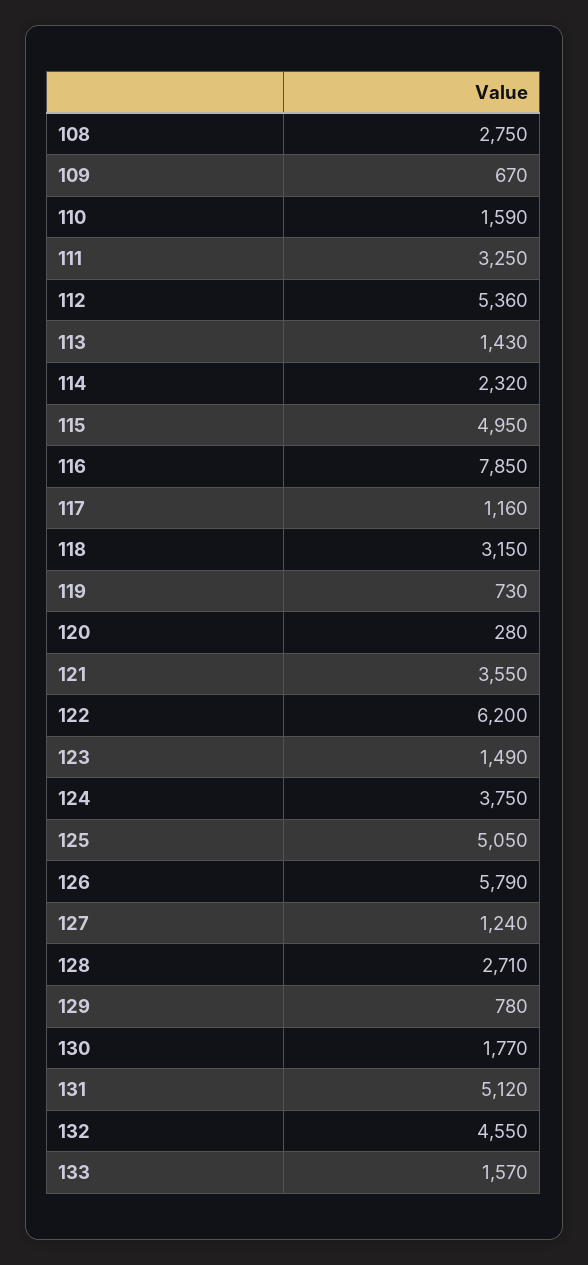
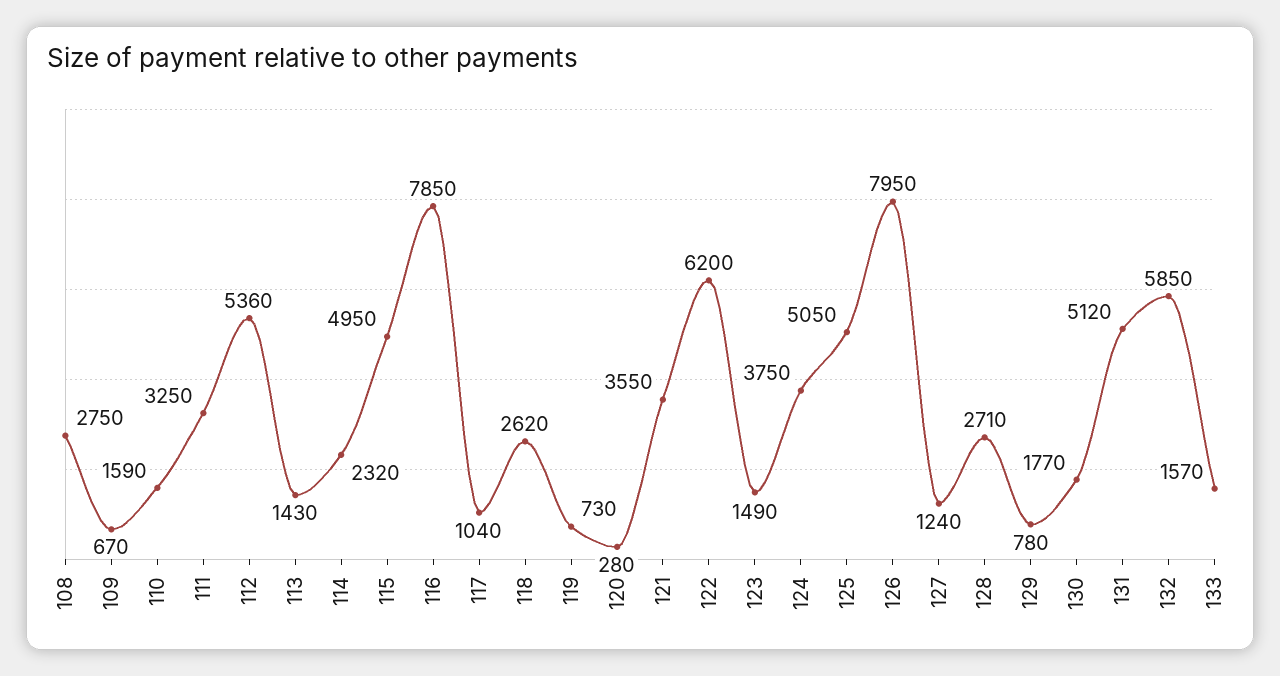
117: 1160 -> 1040
118: 3150 -> 2620
126: 5790 -> 7950
132: 4550 -> 5850

